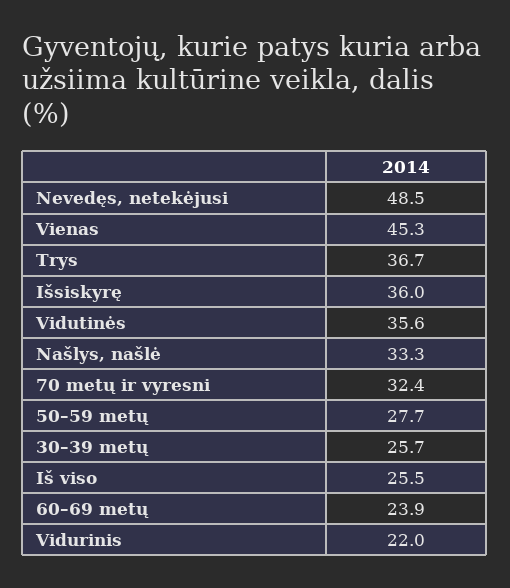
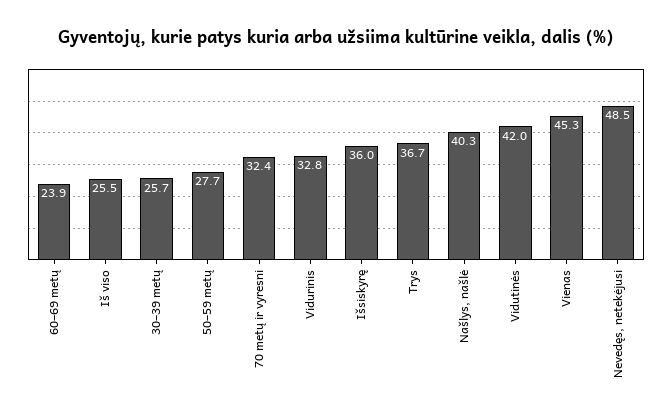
Vidutinės: 35.6 -> 42
Našlys, našlė: 33.3 -> 40.3
Vidurinis: 22 -> 32.8

